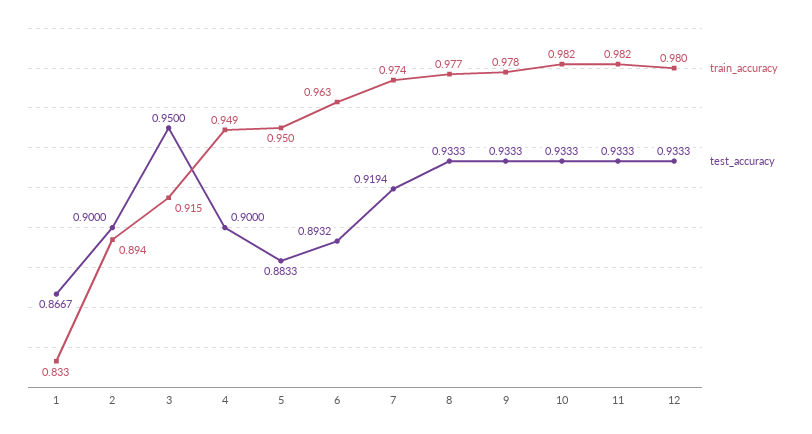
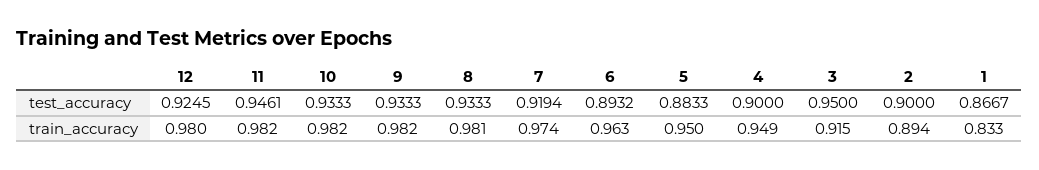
train_accuracy, 8: 0.977 -> 0.981
train_accuracy, 9: 0.978 -> 0.982
test_accuracy, 11: 0.9333 -> 0.9461
test_accuracy, 12: 0.9333 -> 0.9245

